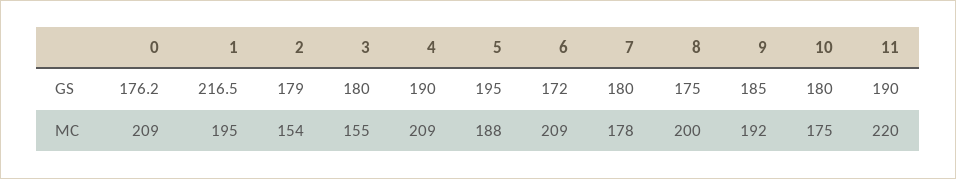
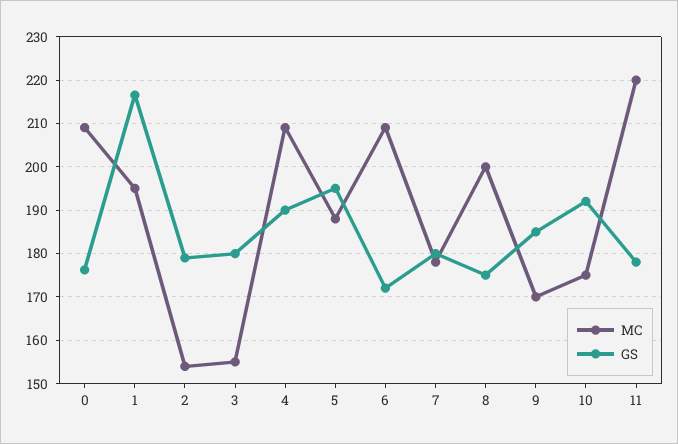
GS, 10: 180 -> 192
GS, 11: 190 -> 178
MC, 9: 192 -> 170

